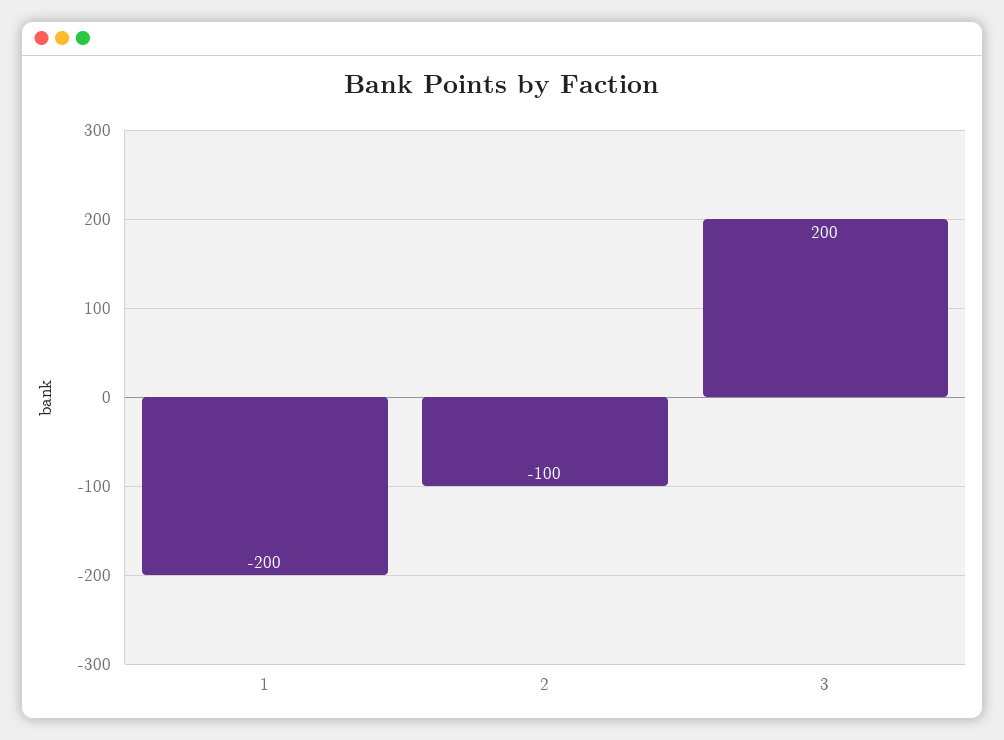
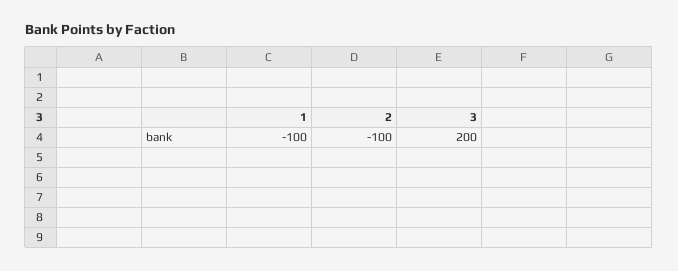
1: -200 -> -100

